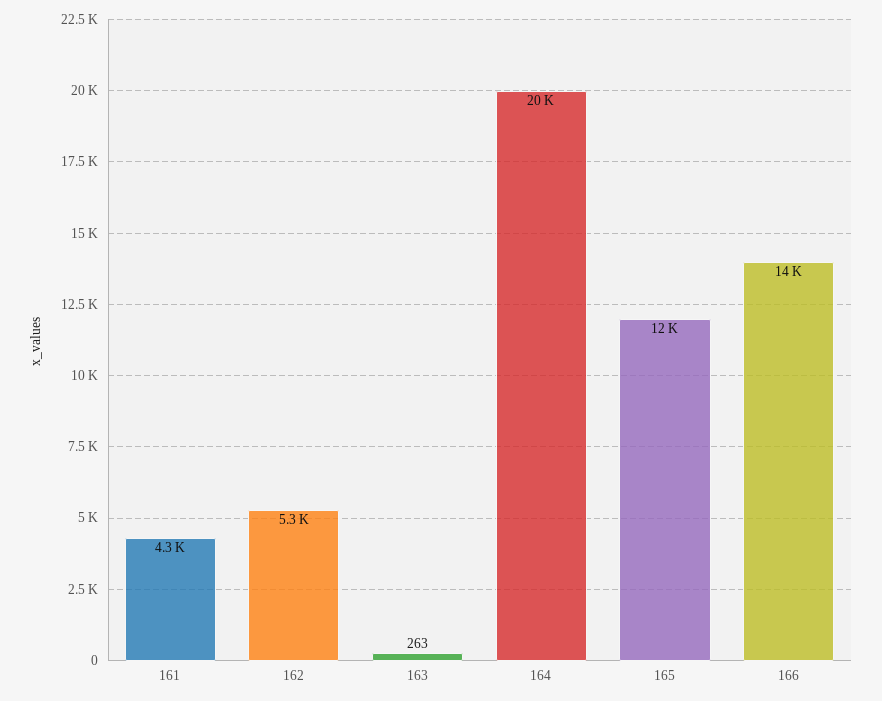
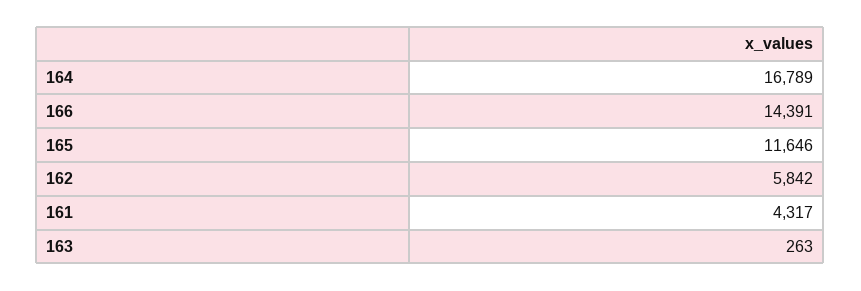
162: 5300 -> 5842
164: 20000 -> 16789

